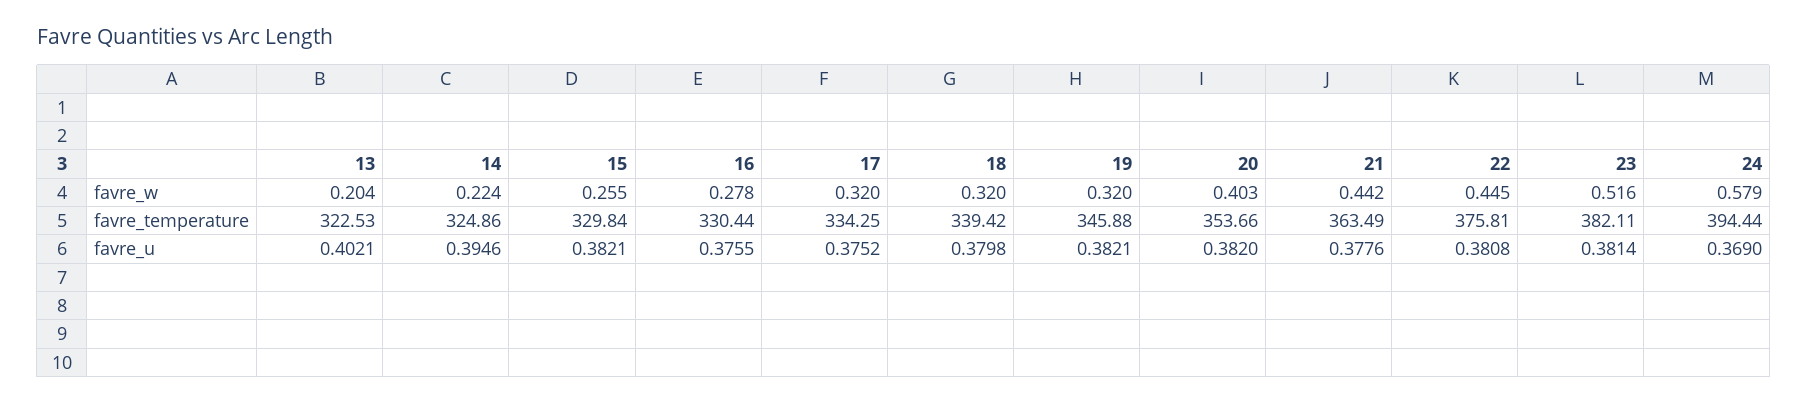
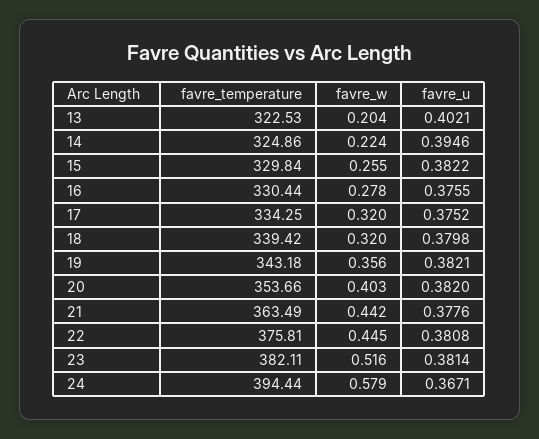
19, favre_w: 0.32 -> 0.356
19, favre_temperature: 345.88 -> 343.18
15, favre_u: 0.3821 -> 0.3822
24, favre_u: 0.369 -> 0.3671

